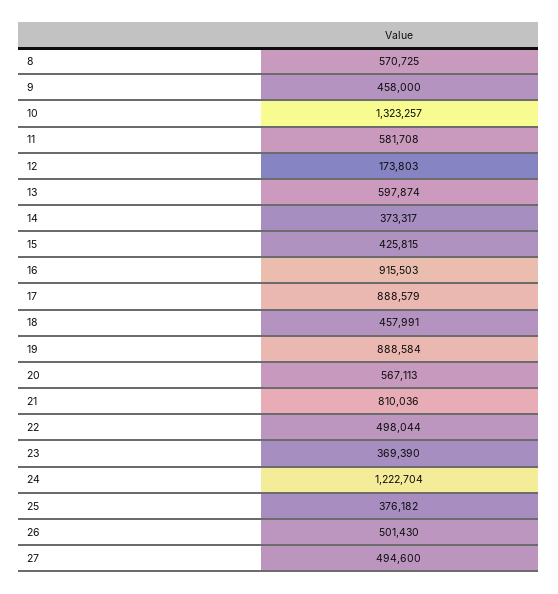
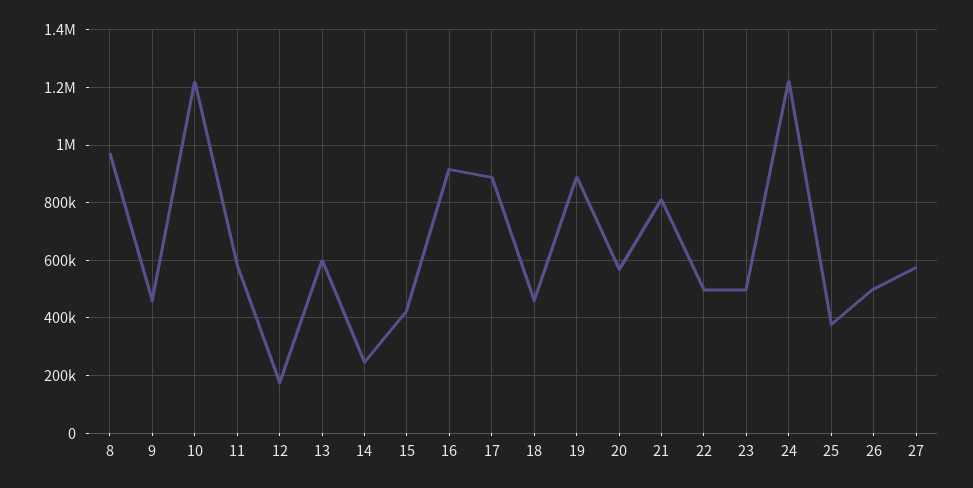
8: 570725 -> 975000
10: 1323257 -> 1225000
14: 373317 -> 250000
23: 369390 -> 500000
27: 494600 -> 575000

